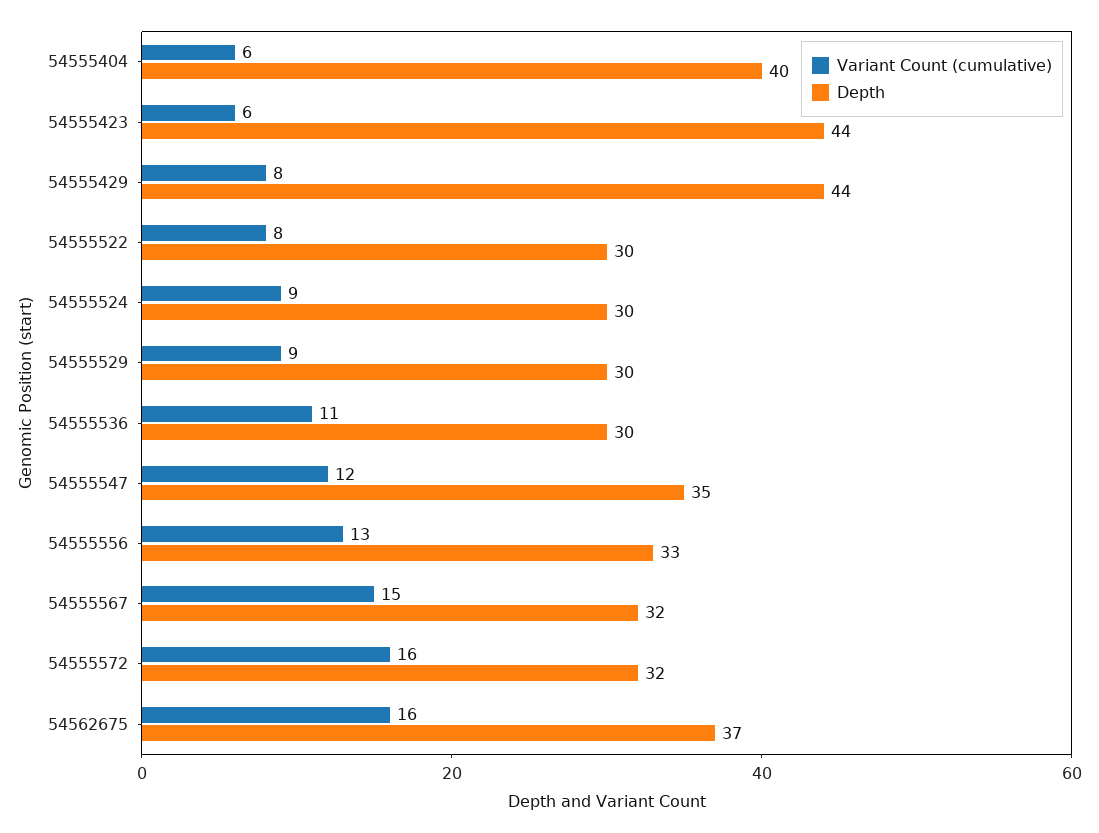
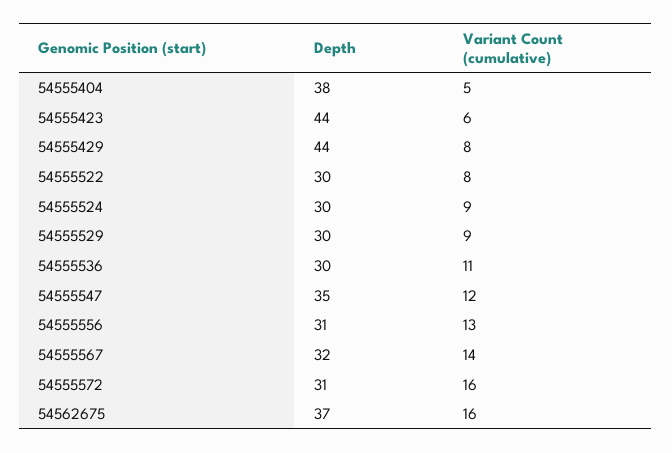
Variant Count (cumulative), 54555404: 6 -> 5
Depth, 54555404: 40 -> 38
Depth, 54555556: 33 -> 31
Variant Count (cumulative), 54555567: 15 -> 14
Depth, 54555572: 32 -> 31

